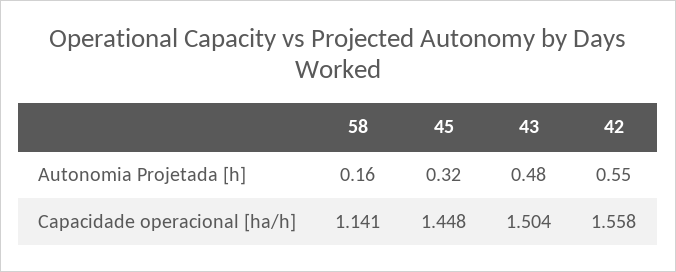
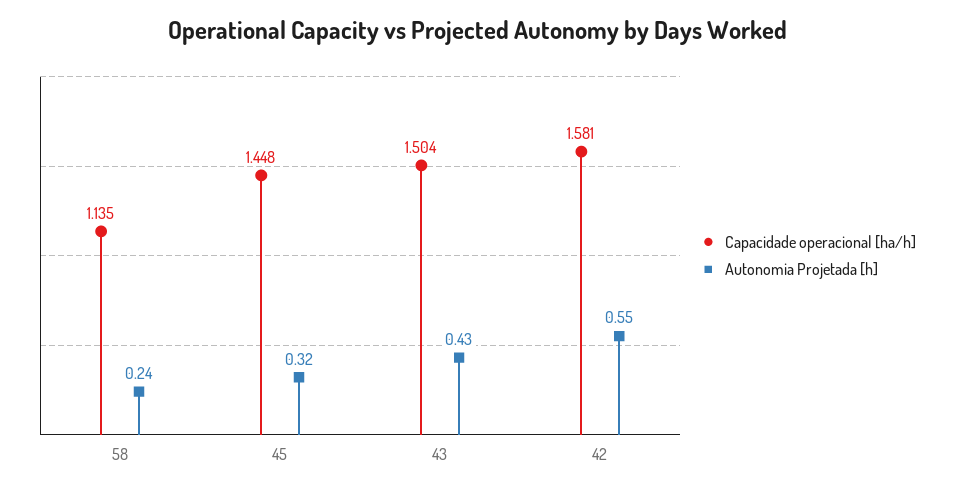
Autonomia Projetada [h], 58: 0.16 -> 0.24
Autonomia Projetada [h], 43: 0.48 -> 0.43
Capacidade operacional [ha/h], 58: 1.141 -> 1.135
Capacidade operacional [ha/h], 42: 1.558 -> 1.581

